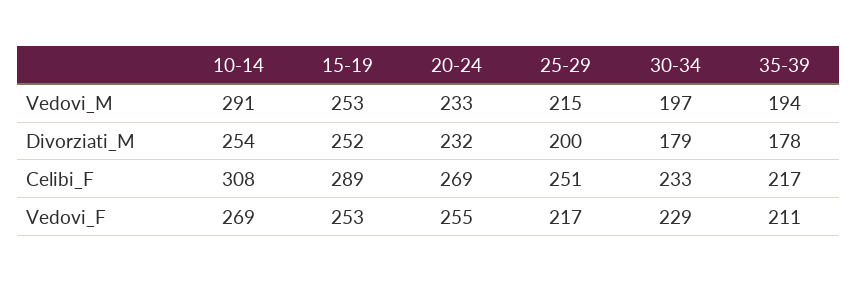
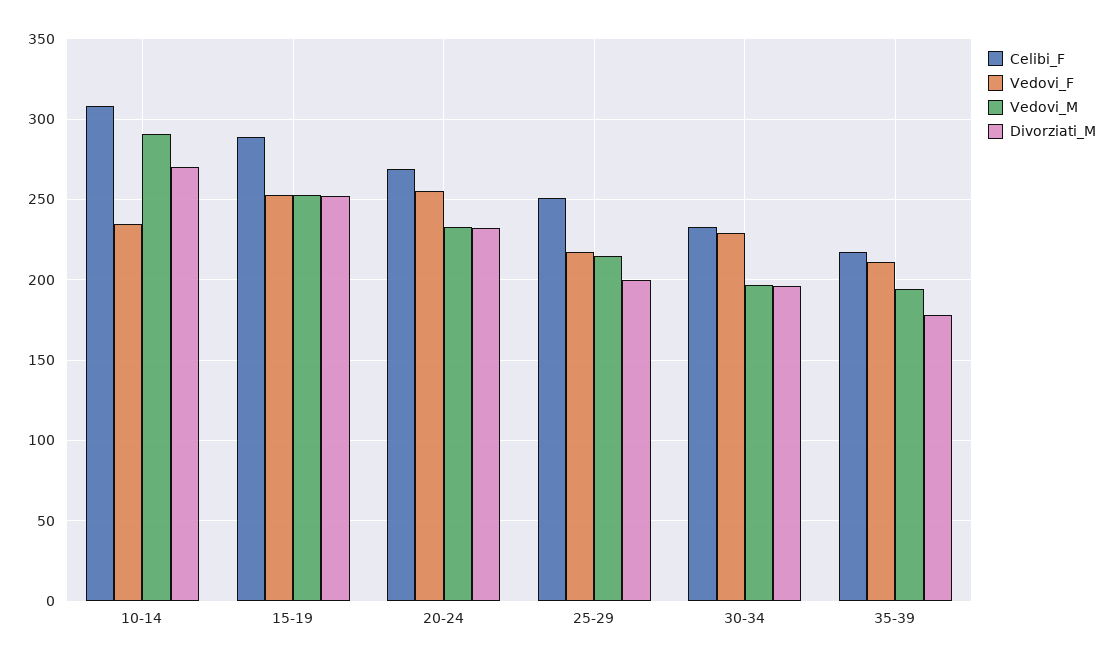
Divorziati_M, 10-14: 254 -> 270
Divorziati_M, 30-34: 179 -> 195
Vedovi_F, 10-14: 269 -> 235

